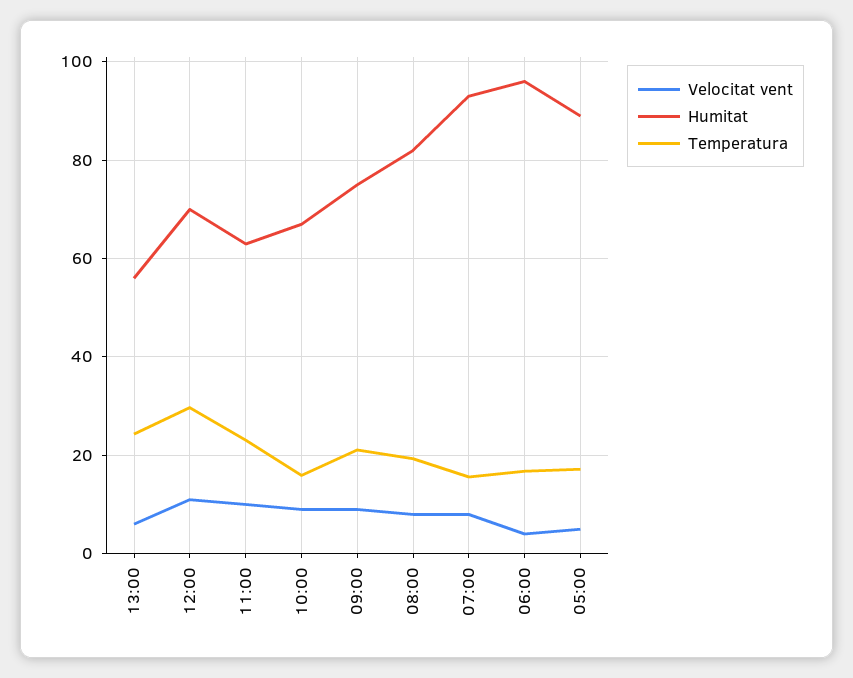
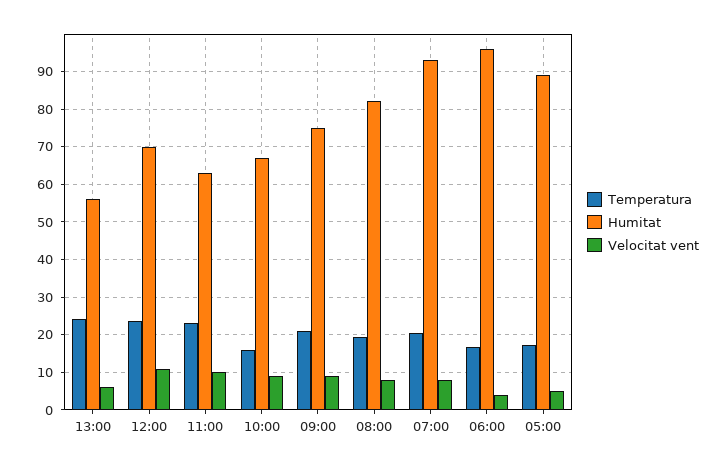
Temperatura, 12:00: 30 -> 24
Temperatura, 07:00: 16 -> 20

